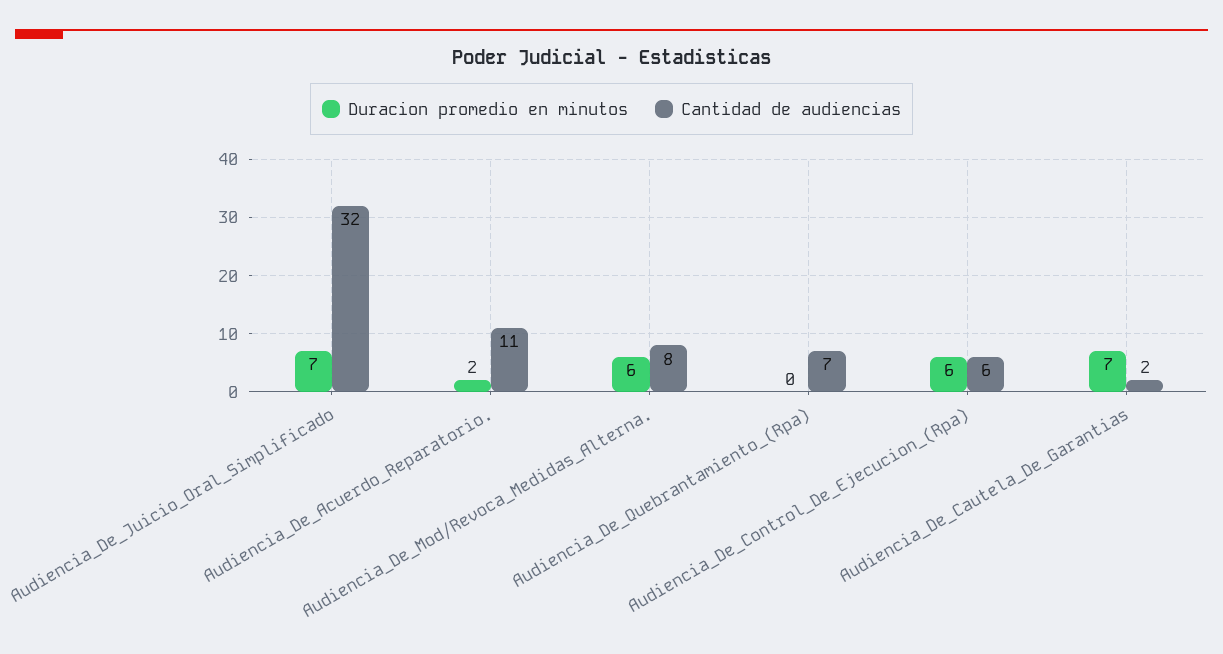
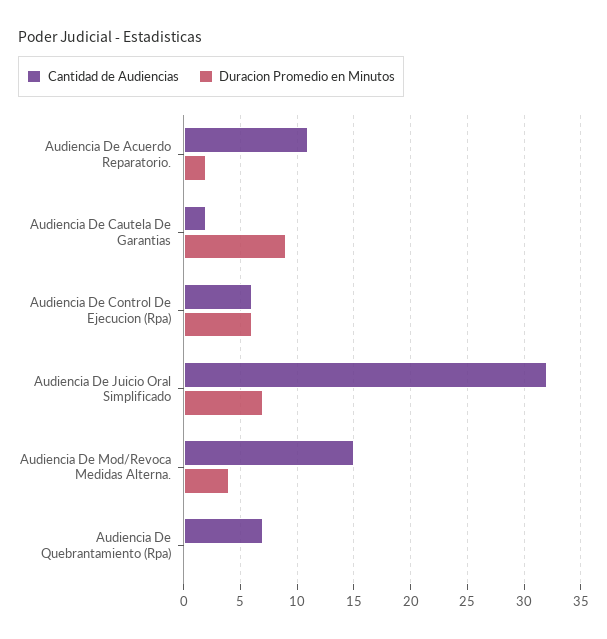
Duracion promedio en minutos, Audiencia_De_Mod/Revoca_Medidas_Alterna.: 6 -> 4
Cantidad de audiencias, Audiencia_De_Mod/Revoca_Medidas_Alterna.: 8 -> 15
Duracion promedio en minutos, Audiencia_De_Cautela_De_Garantias: 7 -> 9

